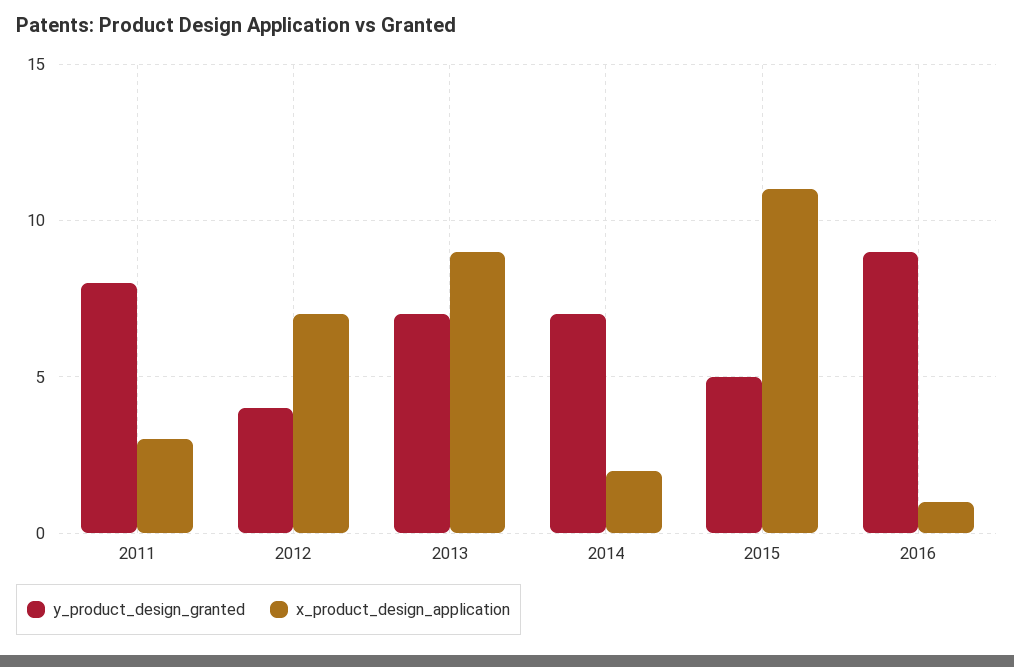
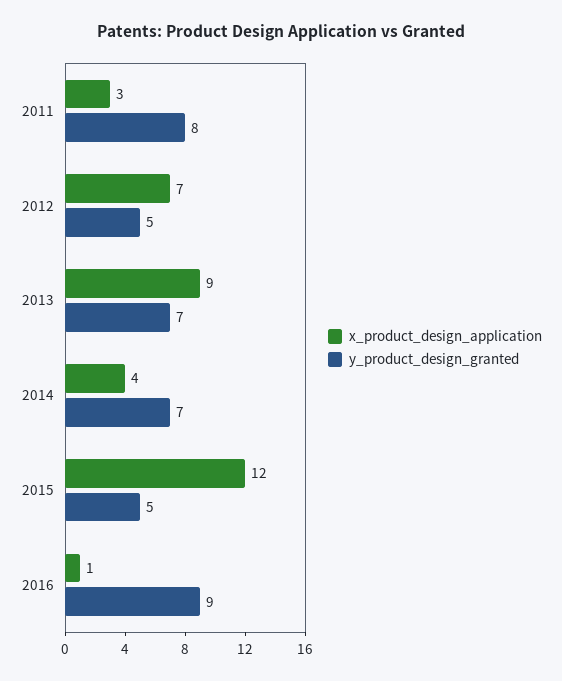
y_product_design_granted, 2012: 4 -> 5
x_product_design_application, 2014: 2 -> 4
x_product_design_application, 2015: 11 -> 12

